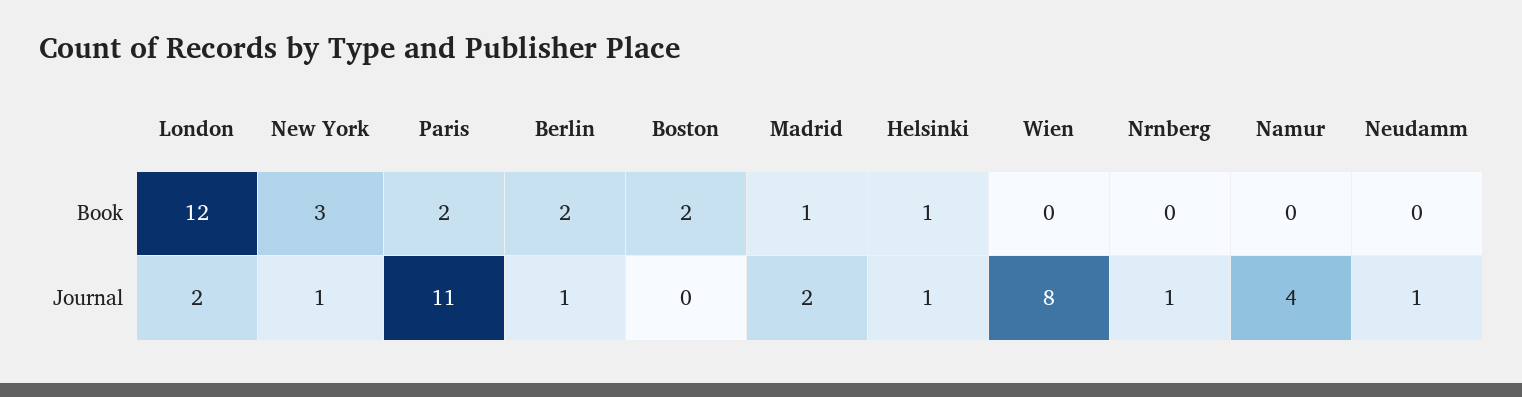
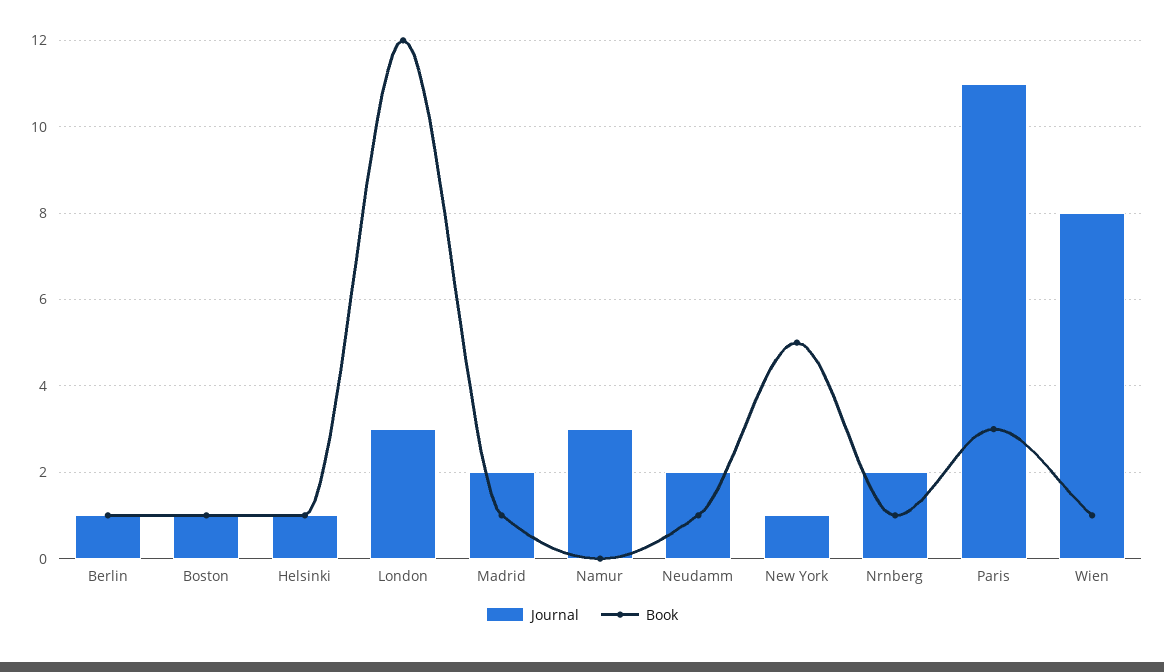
Book, New York: 3 -> 5
Book, Paris: 2 -> 3
Book, Berlin: 2 -> 1
Book, Boston: 2 -> 1
Book, Wien: 0 -> 1
Book, Nrnberg: 0 -> 1
Book, Neudamm: 0 -> 1
Journal, London: 2 -> 3
Journal, Boston: 0 -> 1
Journal, Nrnberg: 1 -> 2
Journal, Namur: 4 -> 3
Journal, Neudamm: 1 -> 2

